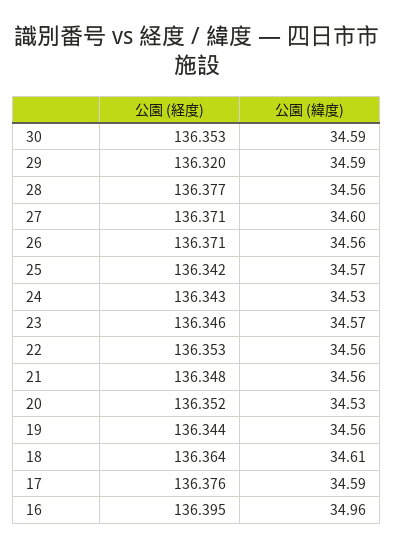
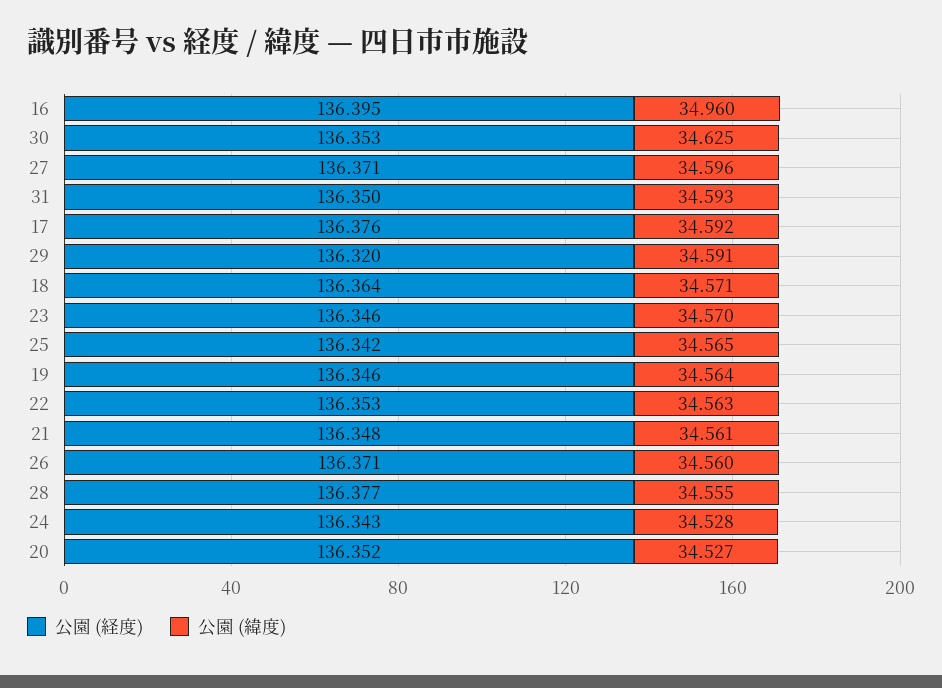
公園 (緯度), 30: 34.59 -> 34.625
公園 (経度), 19: 136.344 -> 136.346
公園 (緯度), 18: 34.61 -> 34.571
公園 (経度), 31: none -> 136.35
公園 (緯度), 31: none -> 34.593

